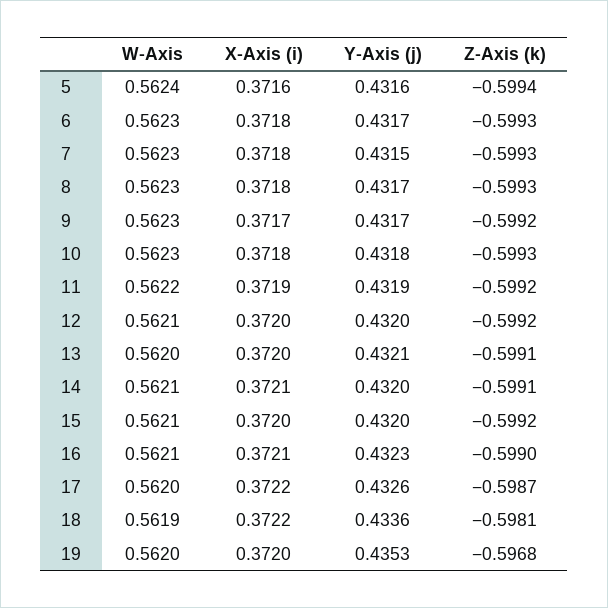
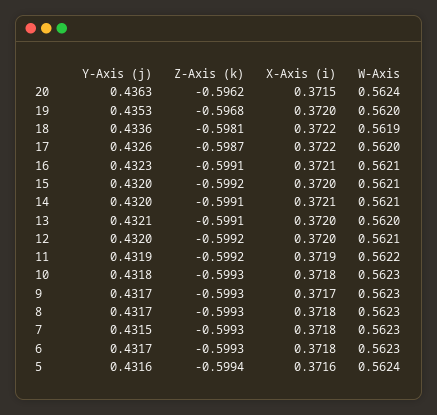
Z-Axis (k), 9: -0.5992 -> -0.5993
Z-Axis (k), 16: -0.599 -> -0.5991
Y-Axis (j), 20: none -> 0.4363
Z-Axis (k), 20: none -> -0.5962
X-Axis (i), 20: none -> 0.3715
W-Axis, 20: none -> 0.5624

